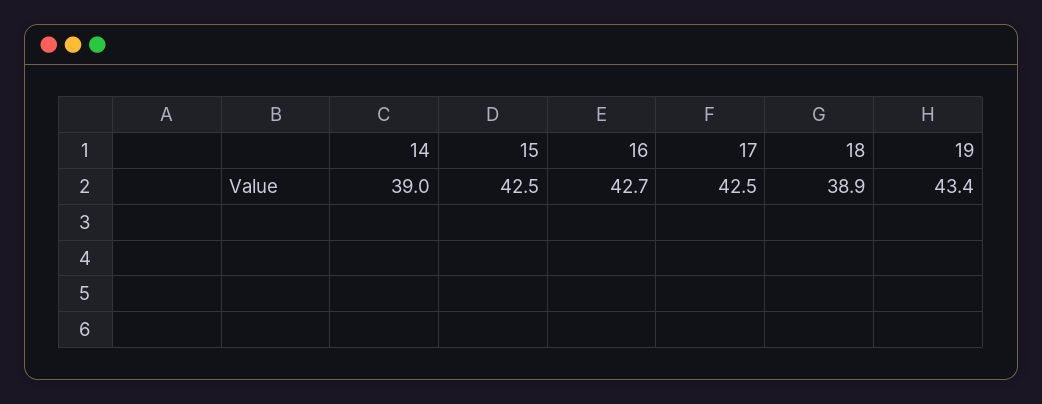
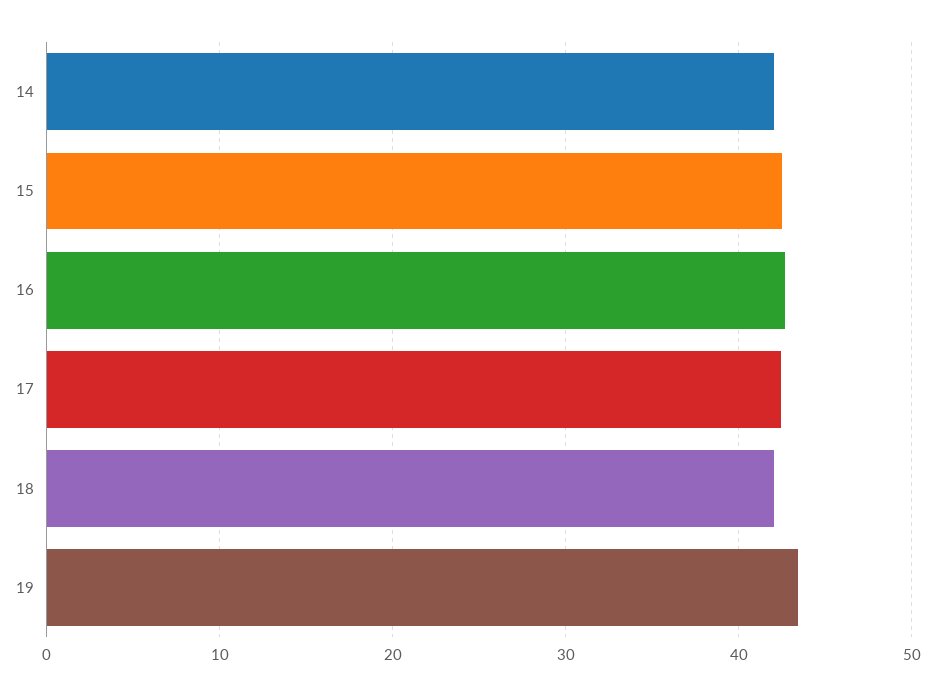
14: 39 -> 42
18: 38.9 -> 42

